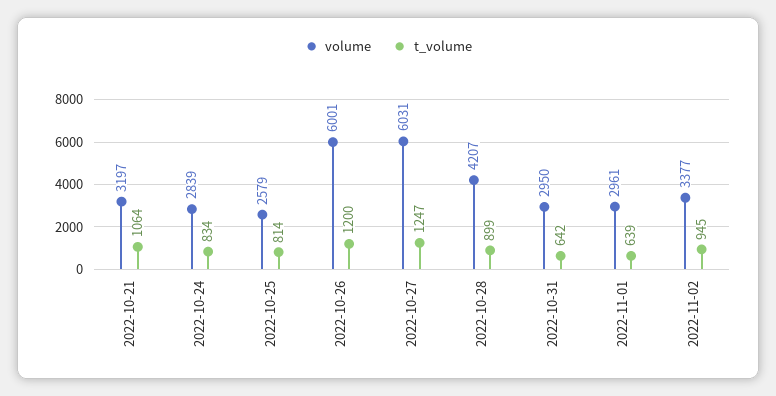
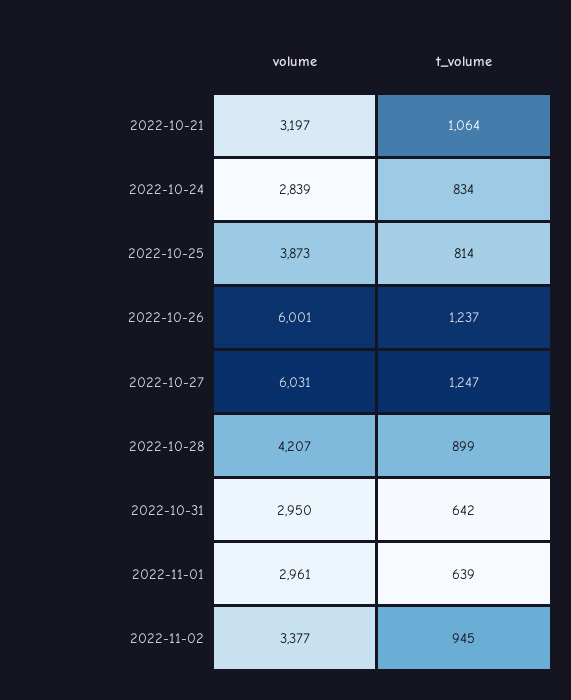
volume, 2022-10-25: 2579 -> 3873
t_volume, 2022-10-26: 1200 -> 1237

